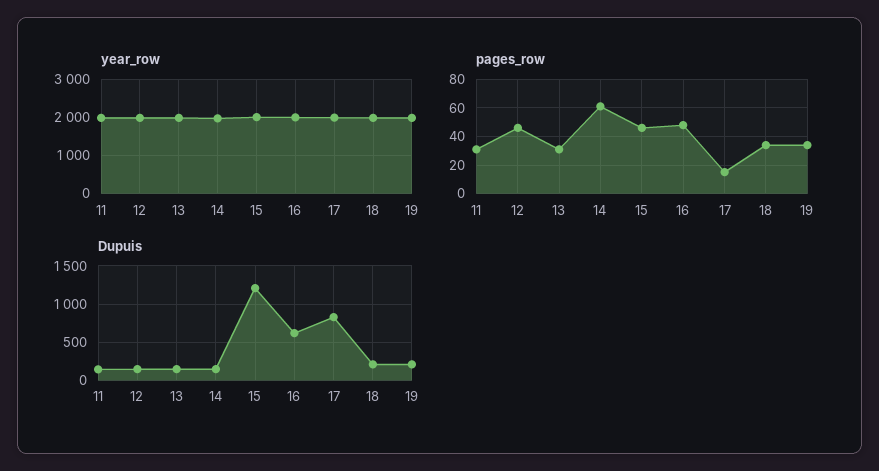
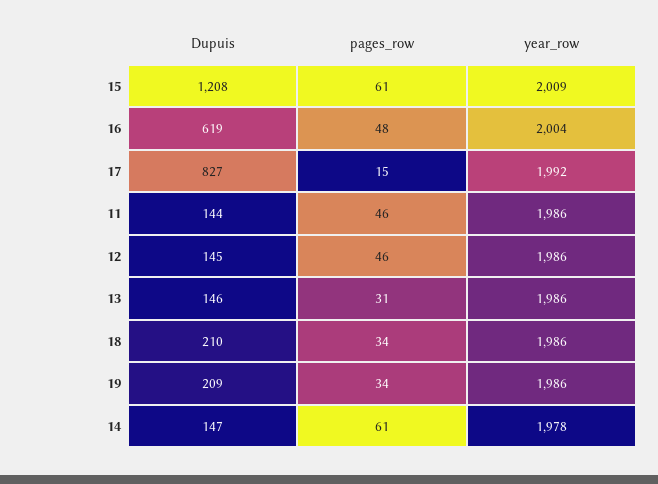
pages_row, 11: 30 -> 46
pages_row, 15: 45 -> 61

